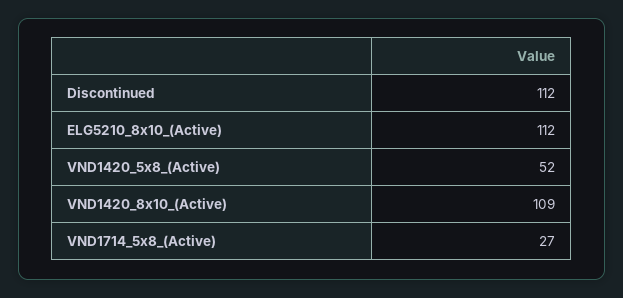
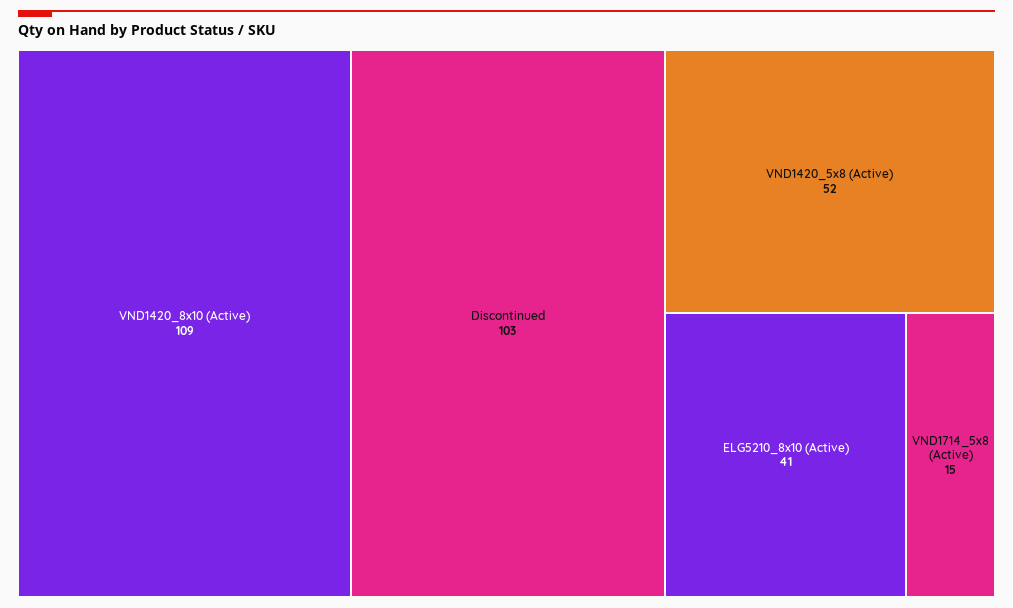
Discontinued: 112 -> 103
ELG5210_8x10_(Active): 112 -> 41
VND1714_5x8_(Active): 27 -> 15

